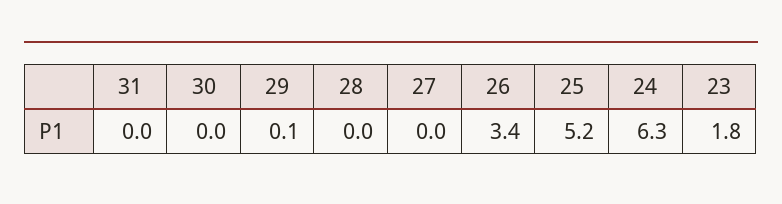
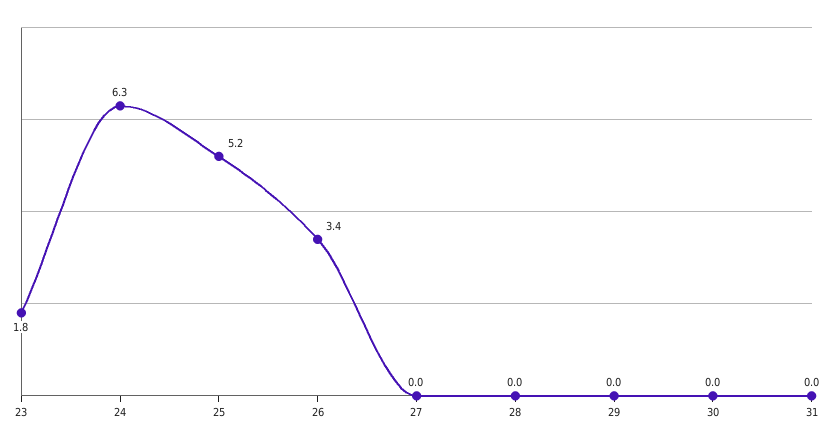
29: 0.1 -> 0

